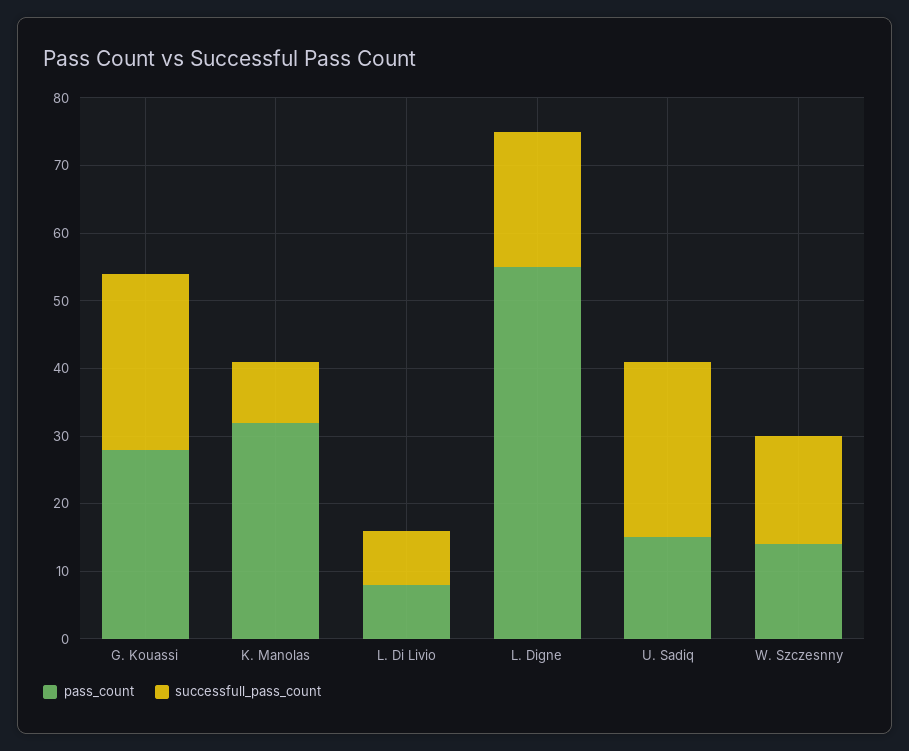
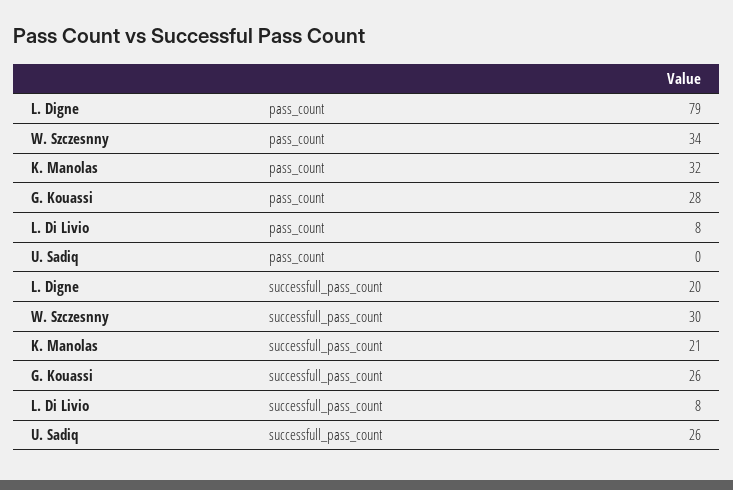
successfull_pass_count, K. Manolas: 10 -> 21
pass_count, L. Digne: 55 -> 79
pass_count, U. Sadiq: 15 -> 0
pass_count, W. Szczesnny: 15 -> 34
successfull_pass_count, W. Szczesnny: 15 -> 30

